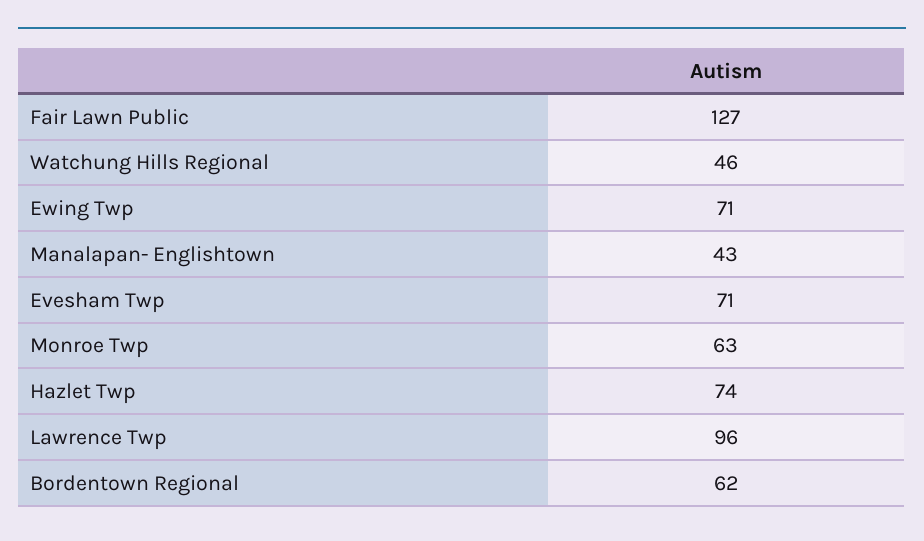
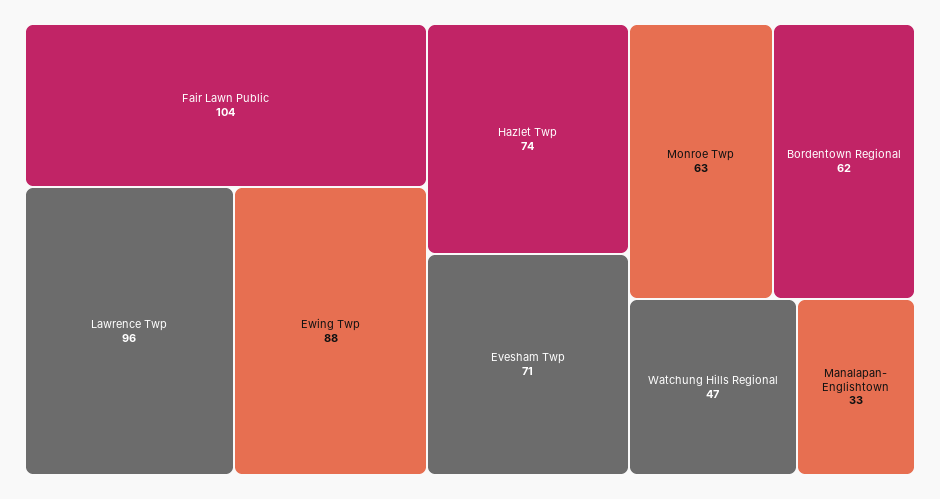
Fair Lawn Public: 127 -> 104
Watchung Hills Regional: 46 -> 47
Ewing Twp: 71 -> 88
Manalapan- Englishtown: 43 -> 33

